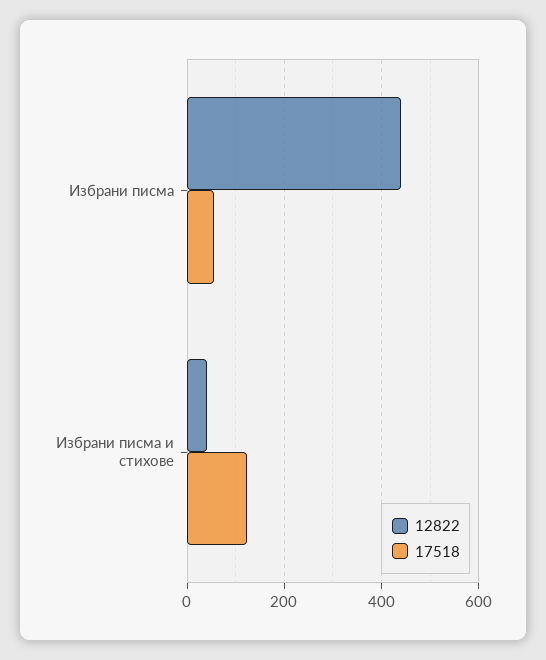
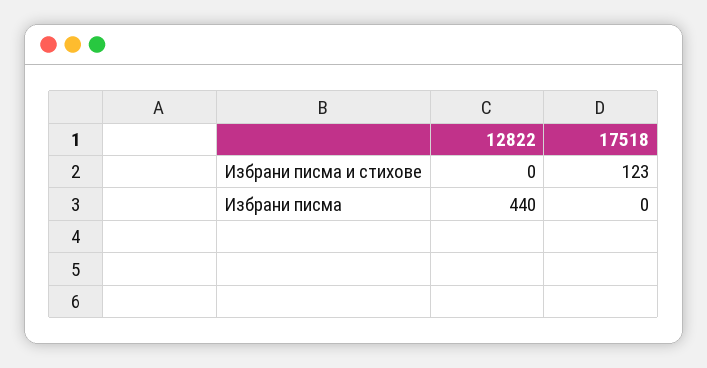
17518, Избрани писма: 60 -> 0
12822, Избрани писма и стихове: 40 -> 0

